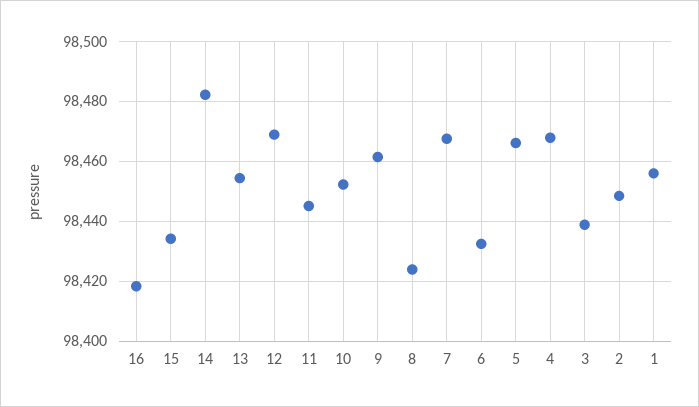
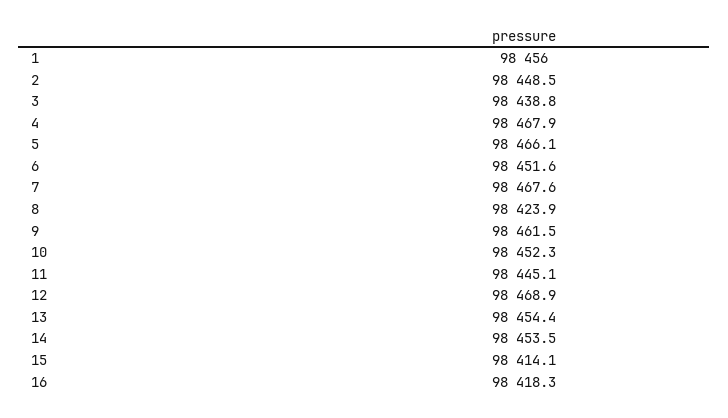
15: 98435 -> 98414.1
14: 98482.5 -> 98453.5
6: 98432.5 -> 98451.6

